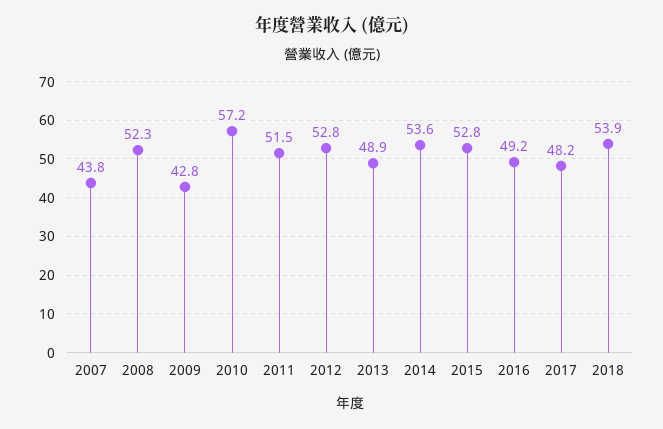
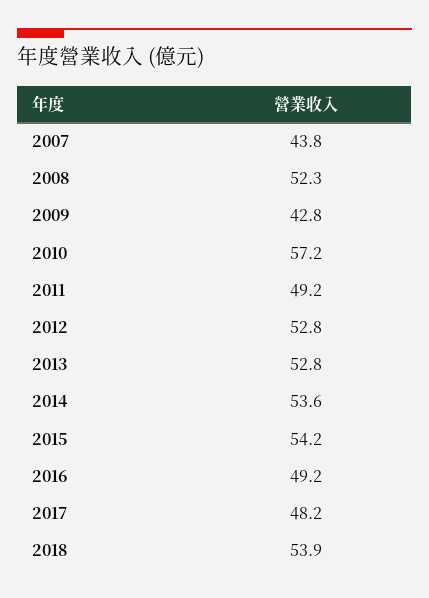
2011: 51.5 -> 49.2
2013: 48.9 -> 52.8
2015: 52.8 -> 54.2

